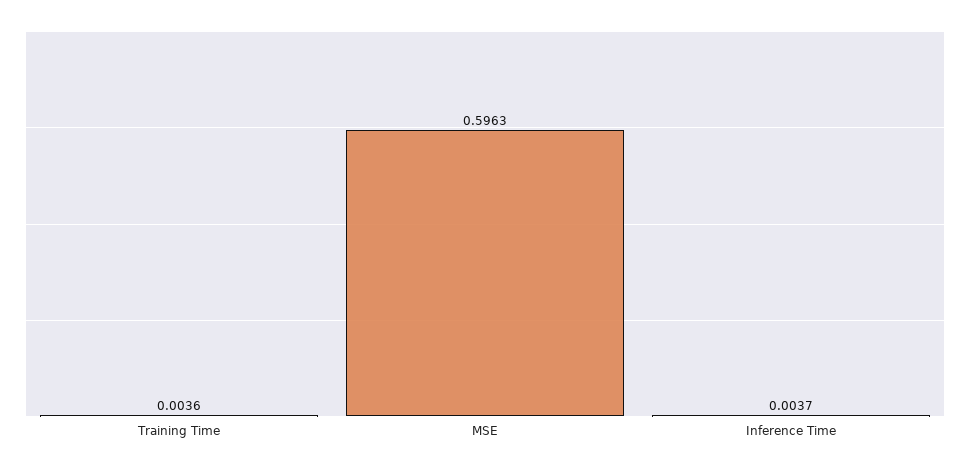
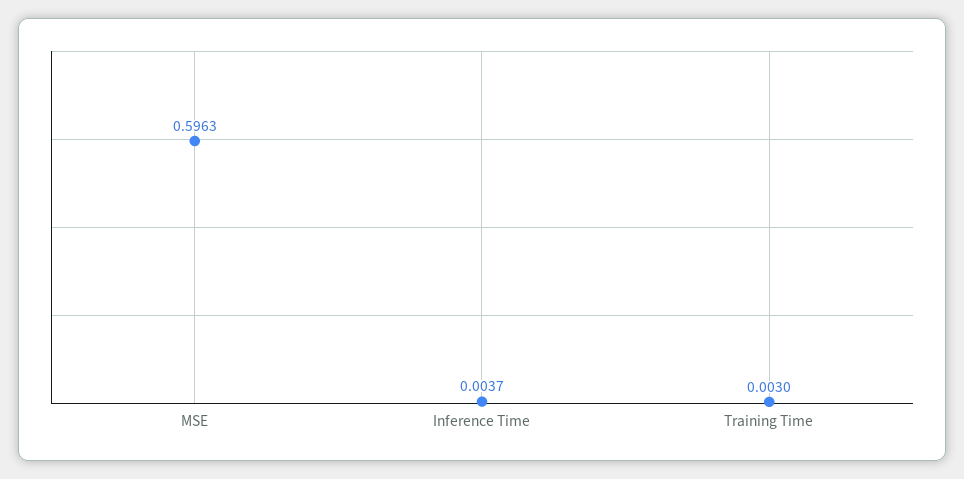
Training Time: 0.0036 -> 0.003

